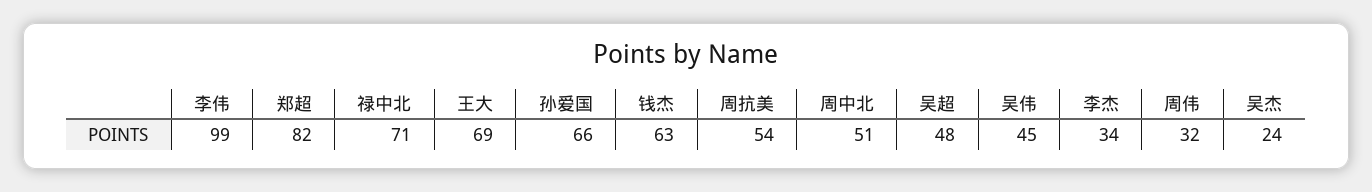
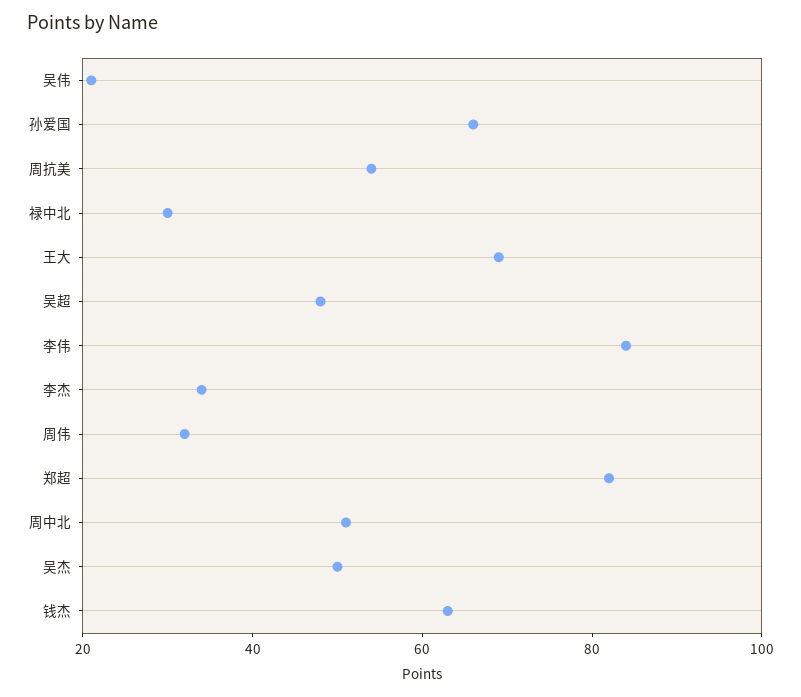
李伟: 99 -> 85
禄中北: 71 -> 30
吴伟: 45 -> 20
吴杰: 24 -> 50

